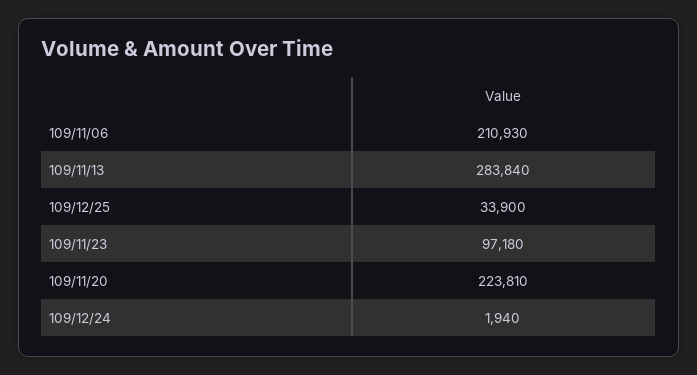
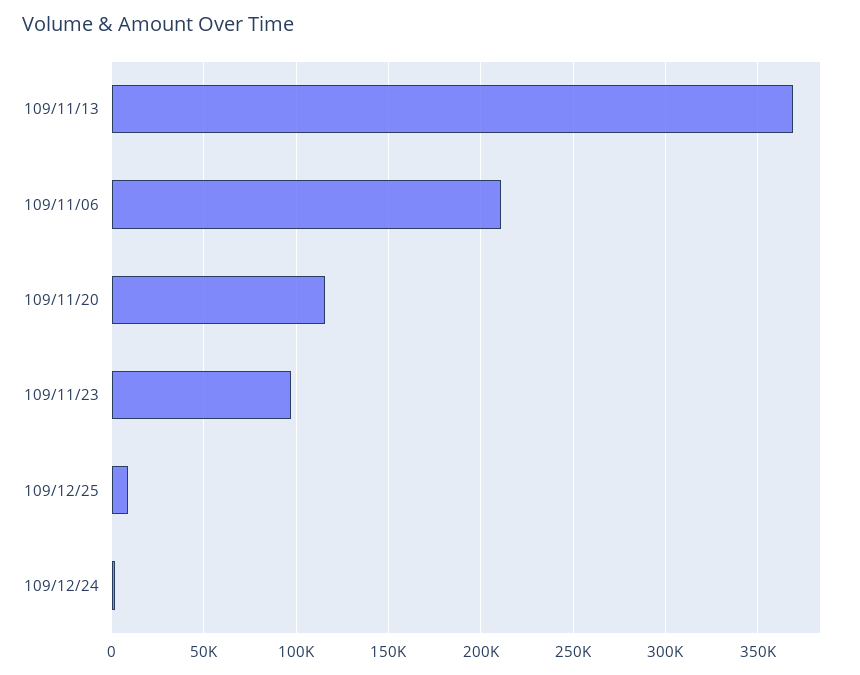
109/11/13: 283840 -> 370000
109/12/25: 33900 -> 10000
109/11/20: 223810 -> 115000

